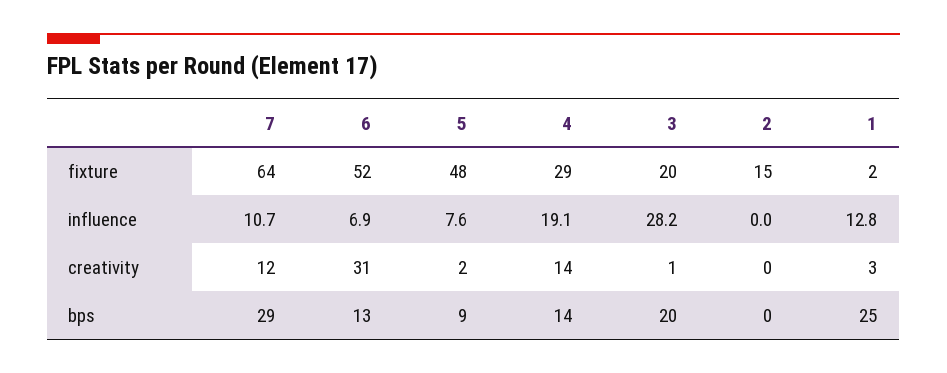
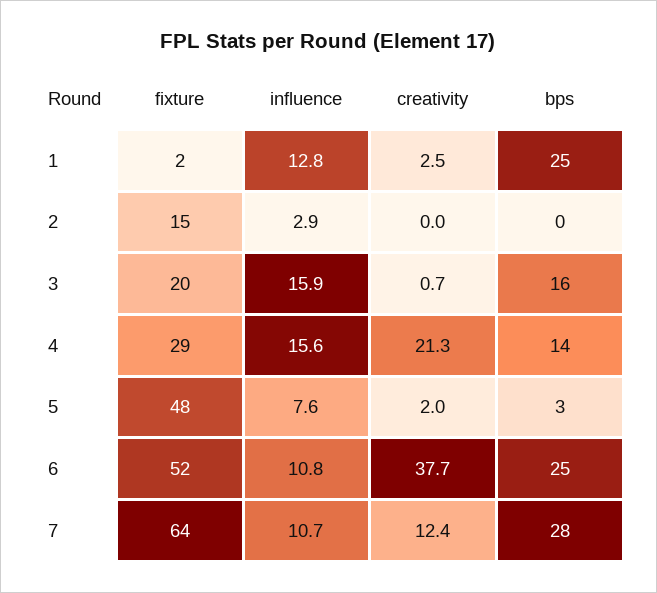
6, influence: 6.9 -> 10.8
4, influence: 19.1 -> 15.6
3, influence: 28.2 -> 15.9
2, influence: 0 -> 2.9
6, creativity: 31 -> 37.7
4, creativity: 14 -> 21.3
7, bps: 29 -> 28
6, bps: 13 -> 25
5, bps: 9 -> 3
3, bps: 20 -> 16

